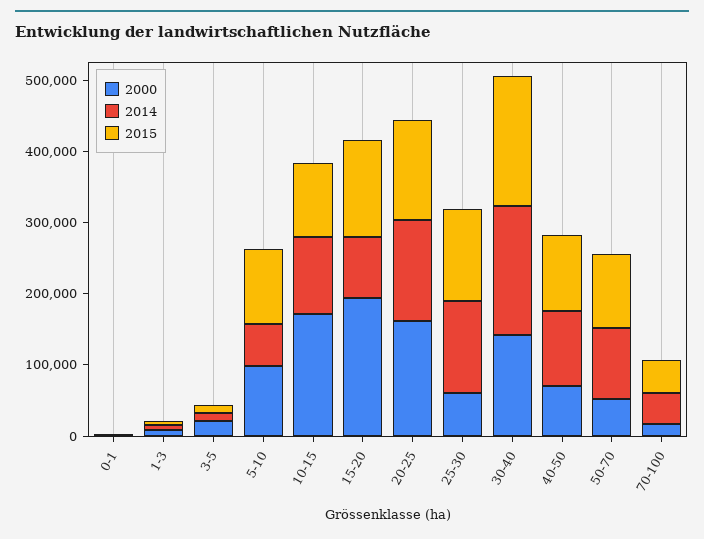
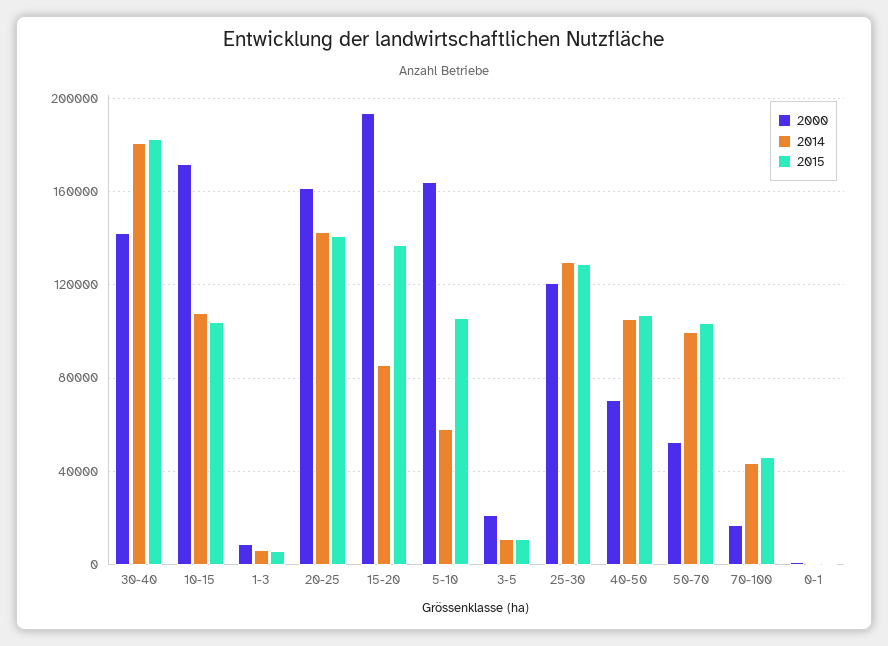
2000, 5-10: 100000 -> 165000
2000, 25-30: 60000 -> 120000

